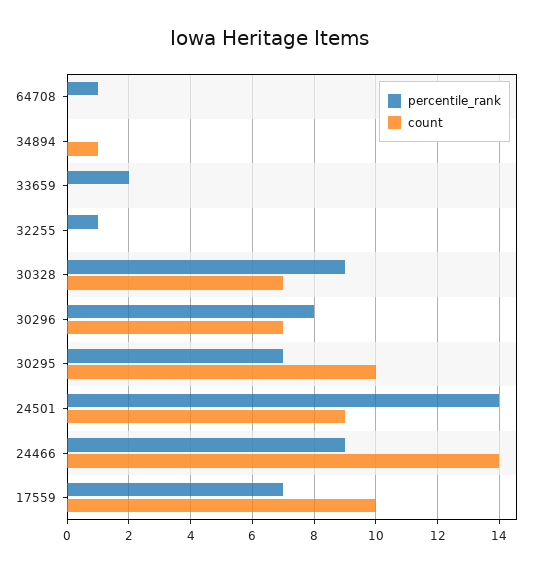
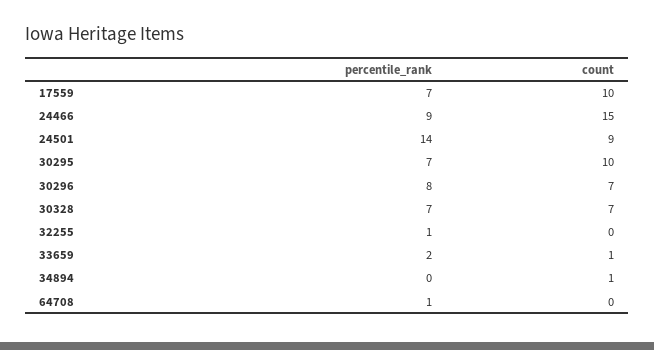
count, 33659: 0 -> 1
percentile_rank, 30328: 9 -> 7
count, 24466: 14 -> 15

